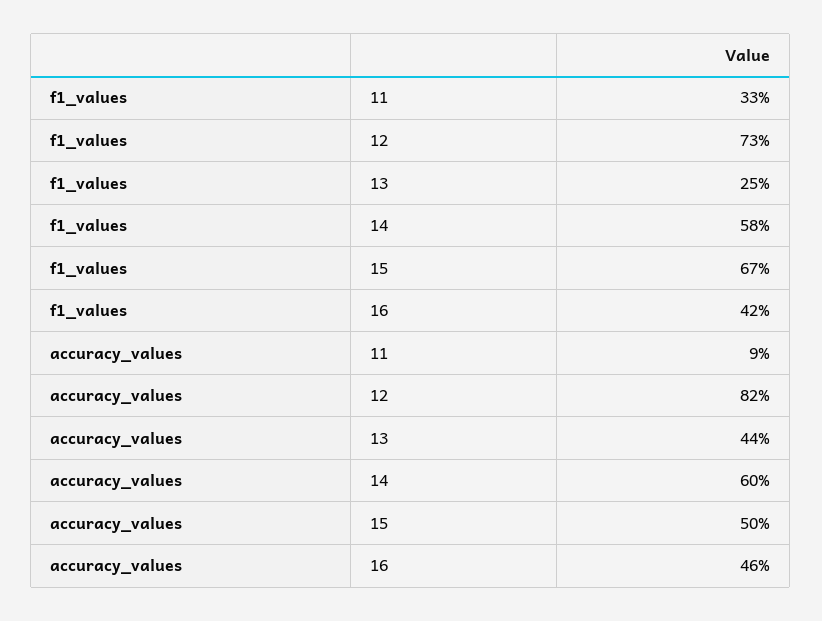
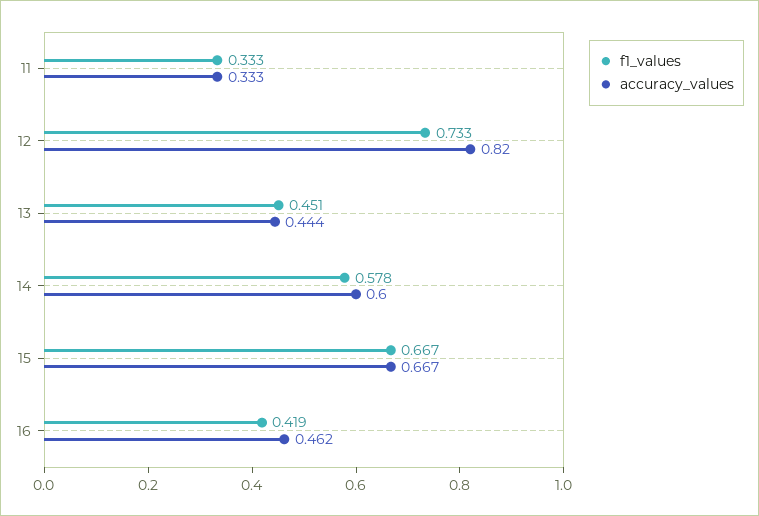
f1_values, 13: 0.25 -> 0.451
accuracy_values, 11: 0.09 -> 0.333
accuracy_values, 15: 0.5 -> 0.667

